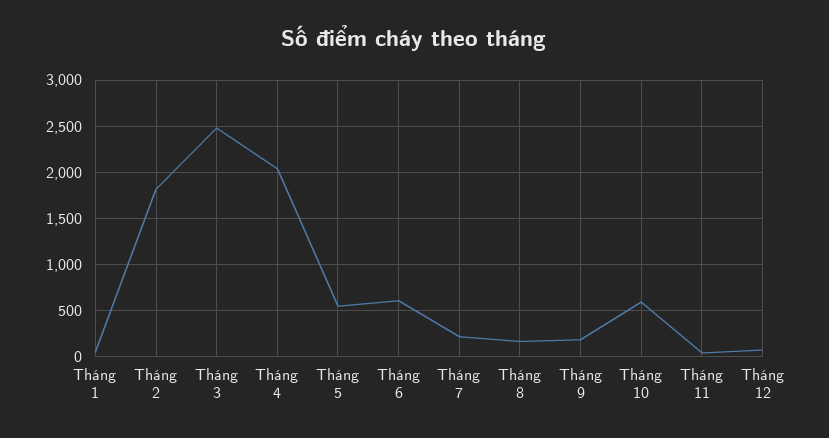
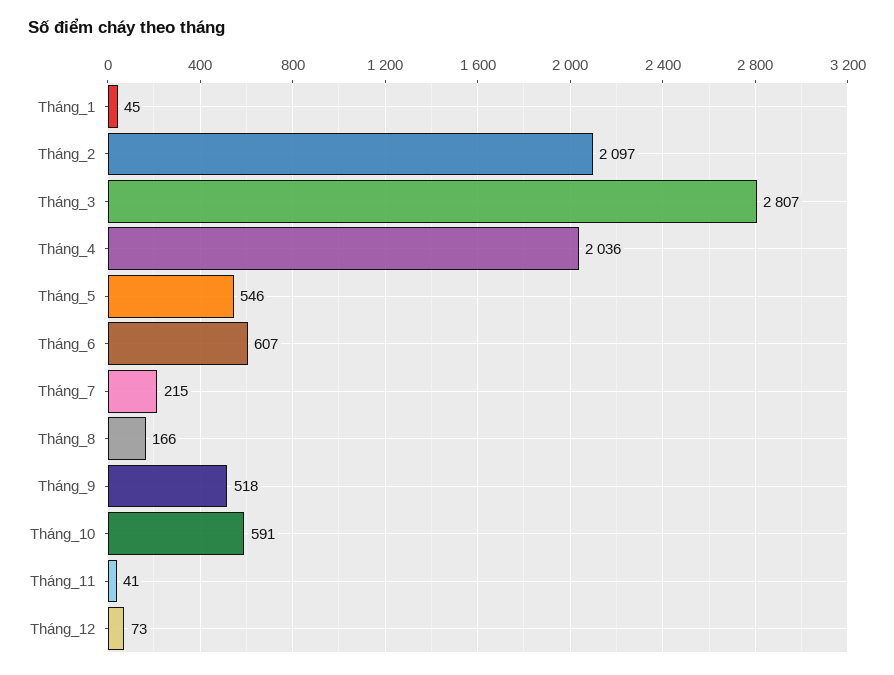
Tháng 2: 1800 -> 2097
Tháng 3: 2500 -> 2807
Tháng 9: 200 -> 518

